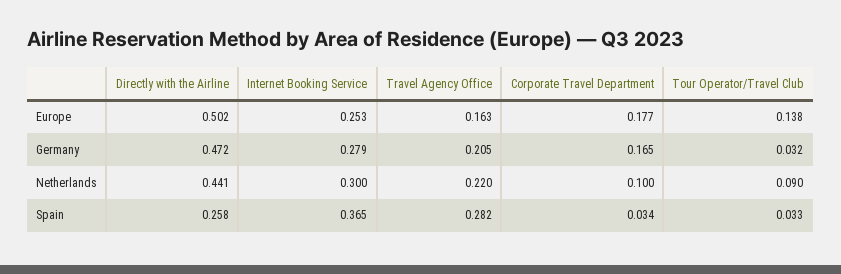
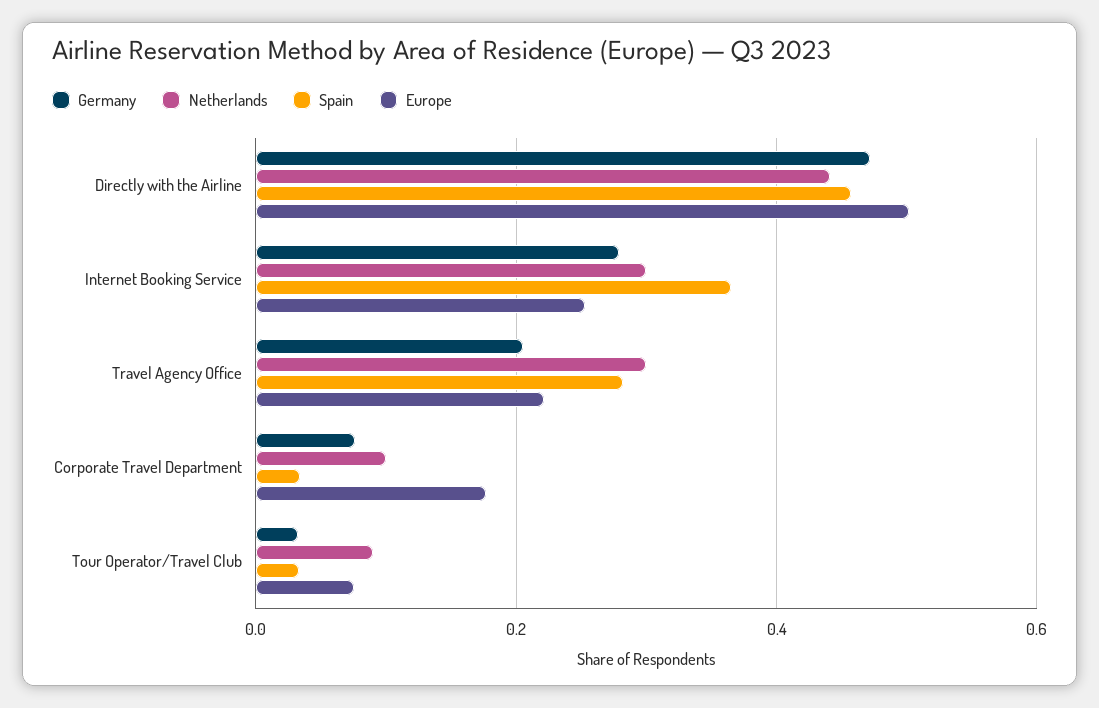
Europe, Travel Agency Office: 0.163 -> 0.22
Europe, Tour Operator/Travel Club: 0.138 -> 0.08
Germany, Corporate Travel Department: 0.165 -> 0.08
Netherlands, Travel Agency Office: 0.22 -> 0.3
Spain, Directly with the Airline: 0.258 -> 0.46

